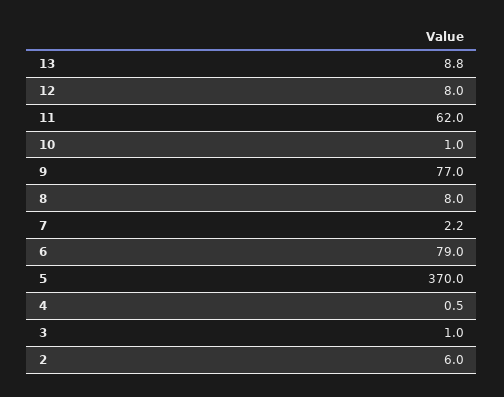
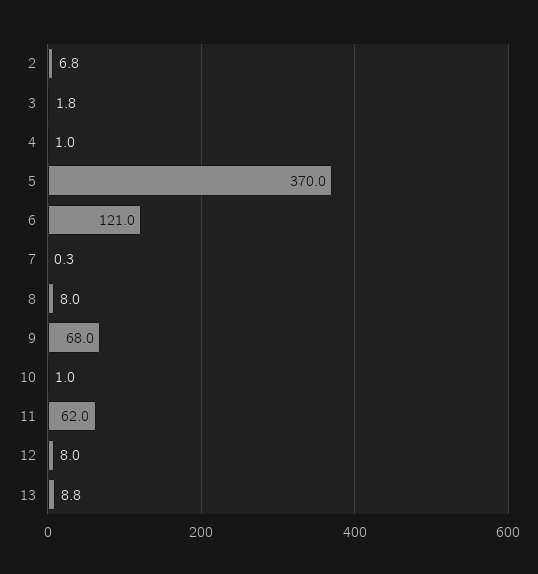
9: 77 -> 68
7: 2.2 -> 0.3
6: 79 -> 121
4: 0.5 -> 1
3: 1 -> 1.8
2: 6 -> 6.8

